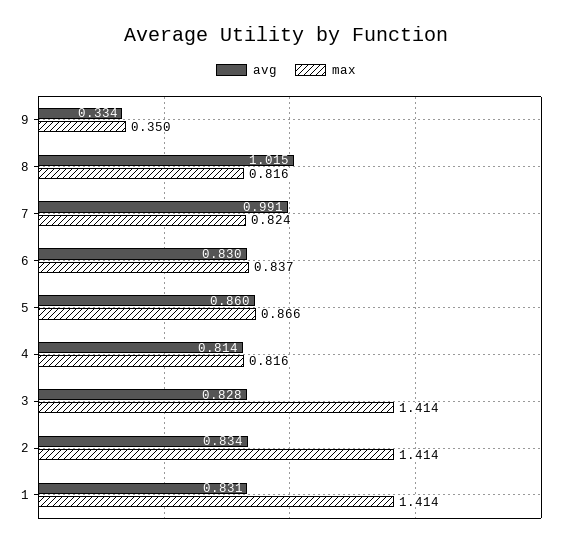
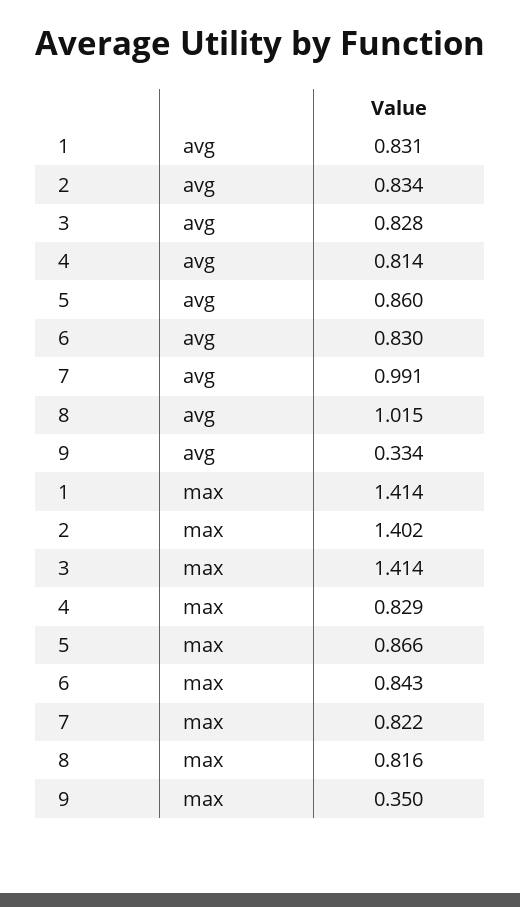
max, 7: 0.824 -> 0.822
max, 6: 0.837 -> 0.843
max, 4: 0.816 -> 0.829
max, 2: 1.414 -> 1.402

